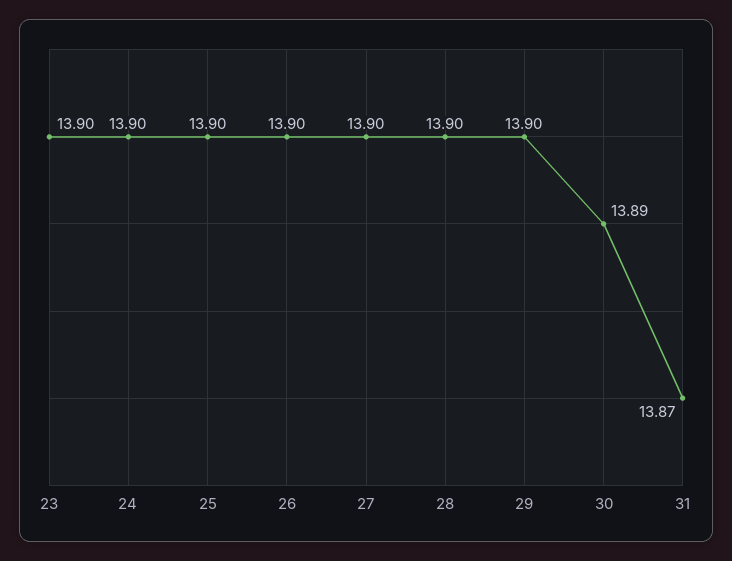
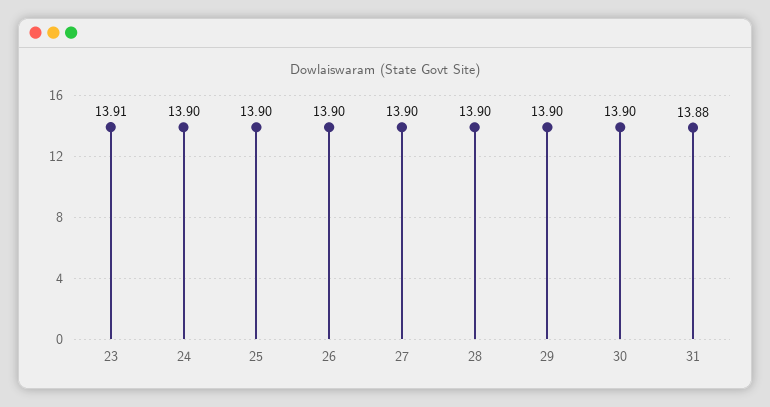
23: 13.9 -> 13.91
30: 13.89 -> 13.9
31: 13.87 -> 13.88

